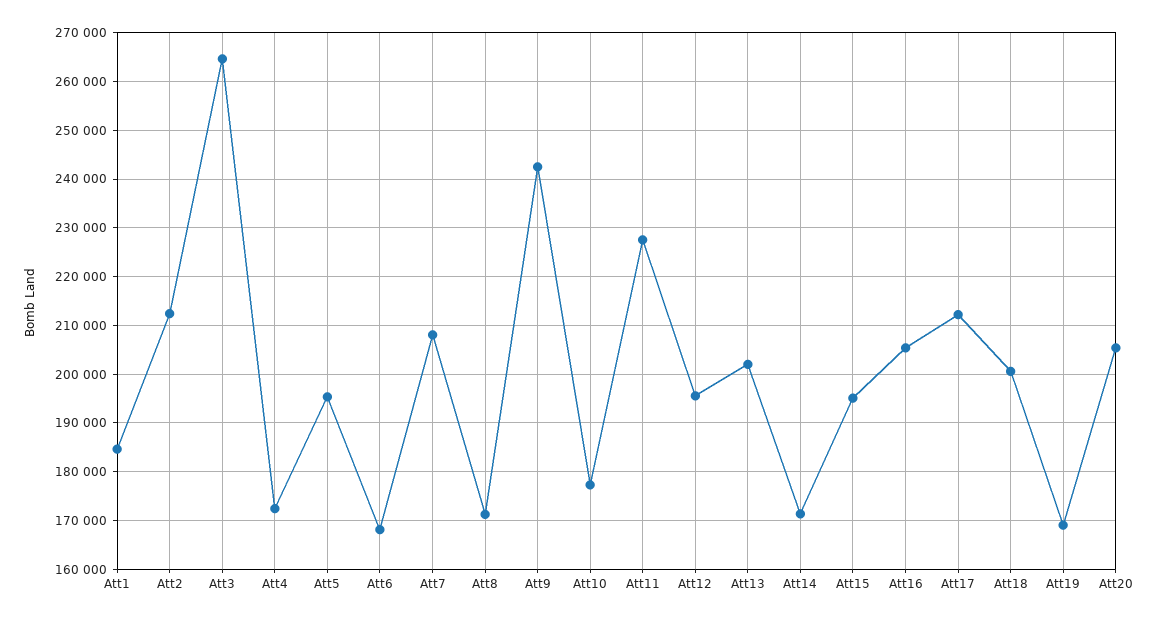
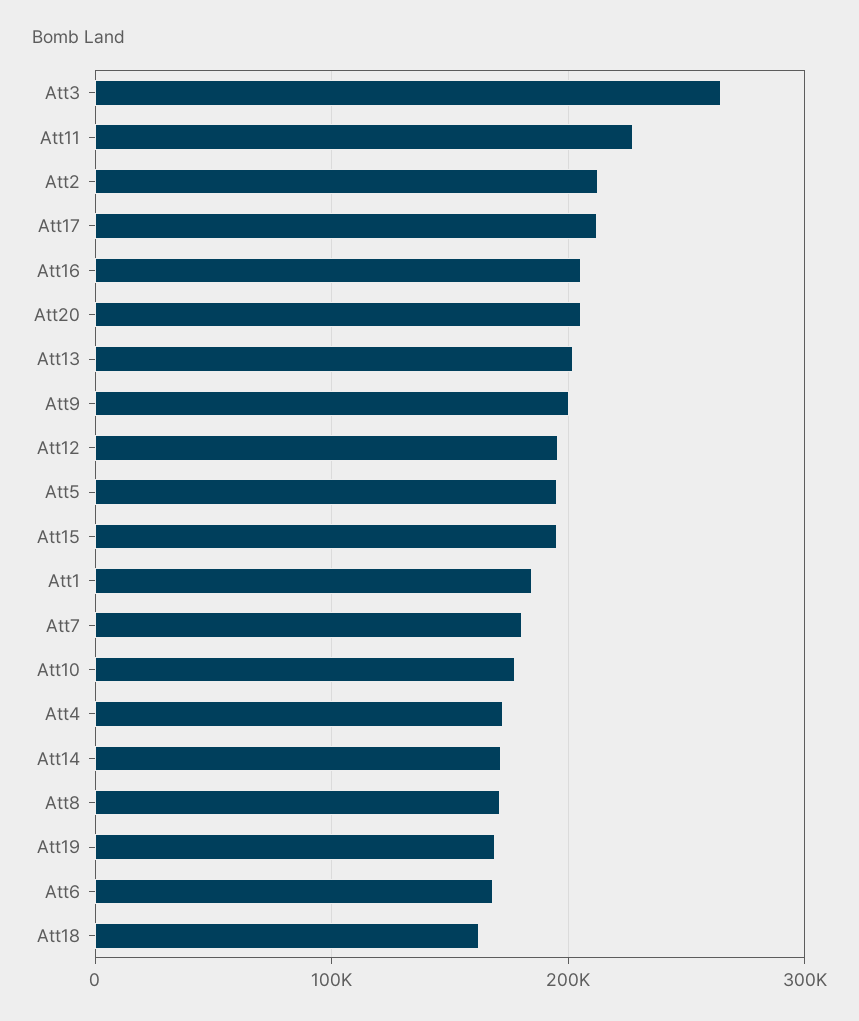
Att7: 208000 -> 180000
Att9: 242000 -> 200000
Att18: 200000 -> 160000

